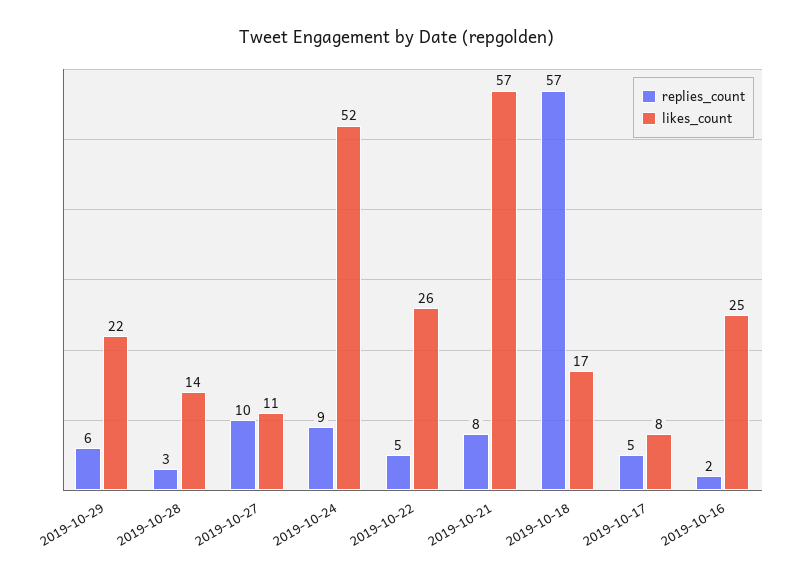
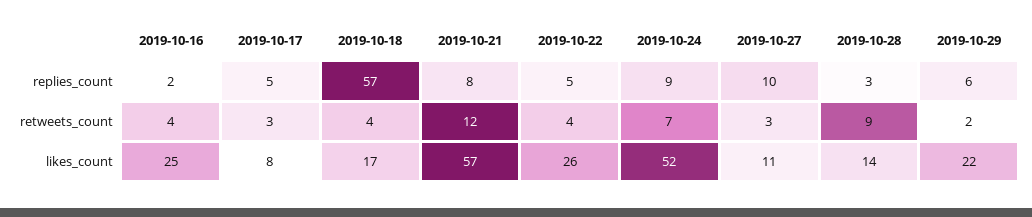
retweets_count, 2019-10-16: none -> 4
retweets_count, 2019-10-17: none -> 3
retweets_count, 2019-10-18: none -> 4
retweets_count, 2019-10-21: none -> 12
retweets_count, 2019-10-22: none -> 4
retweets_count, 2019-10-24: none -> 7
retweets_count, 2019-10-27: none -> 3
retweets_count, 2019-10-28: none -> 9
retweets_count, 2019-10-29: none -> 2

